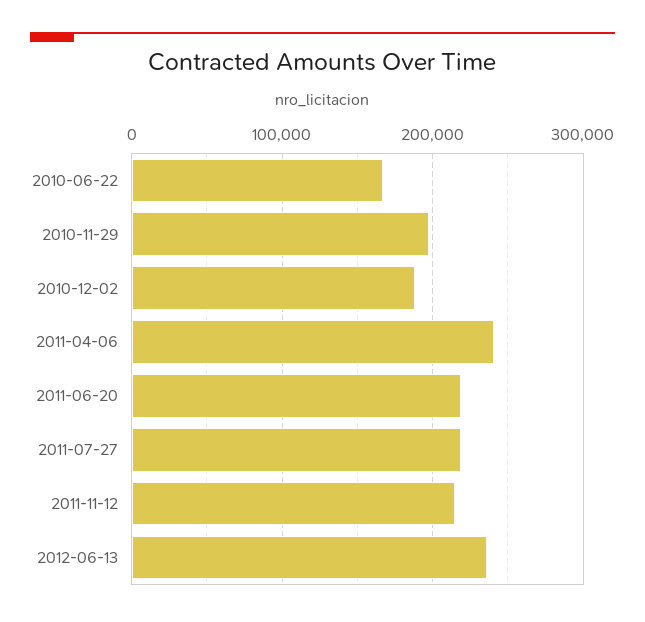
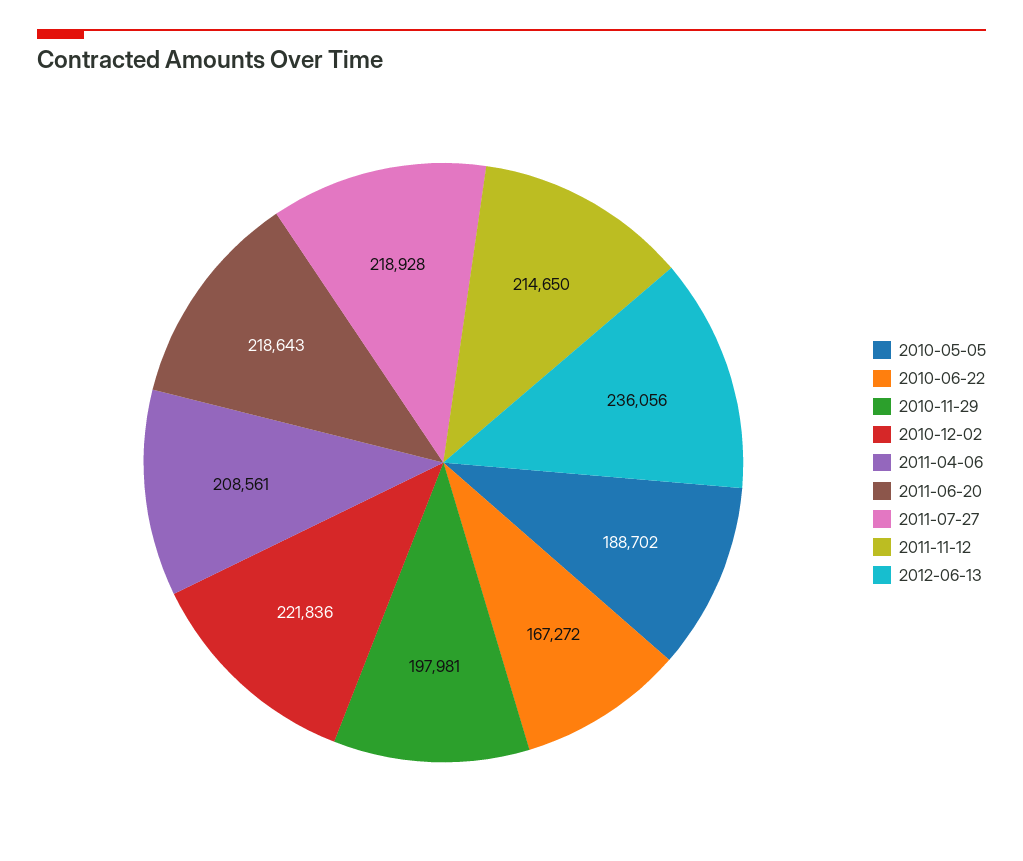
2010-12-02: 190000 -> 221836
2011-04-06: 240000 -> 208561
2010-05-05: none -> 188702

